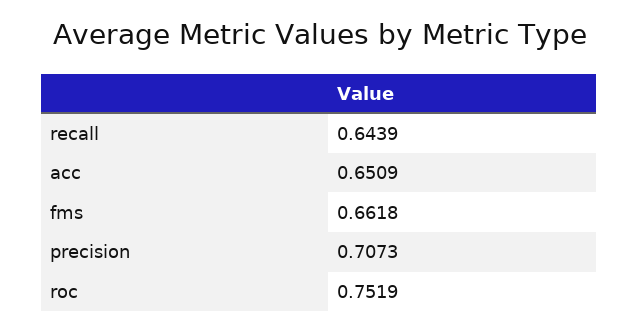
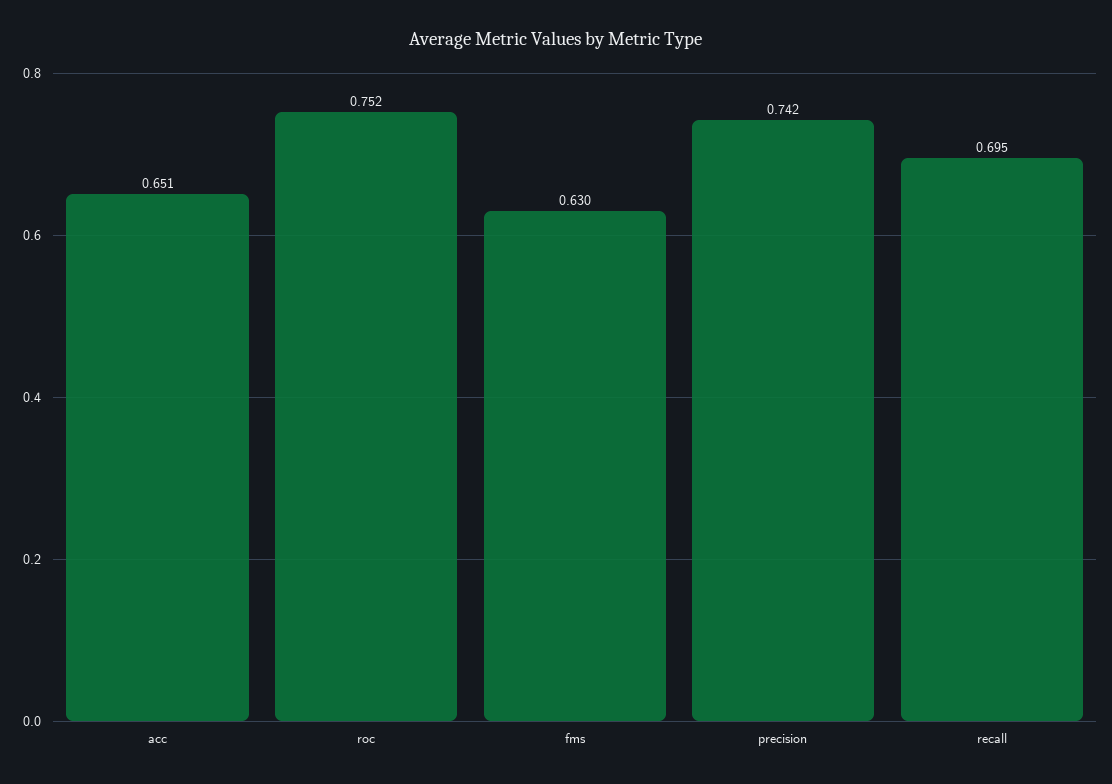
recall: 0.6439 -> 0.695
fms: 0.6618 -> 0.63
precision: 0.7073 -> 0.742

